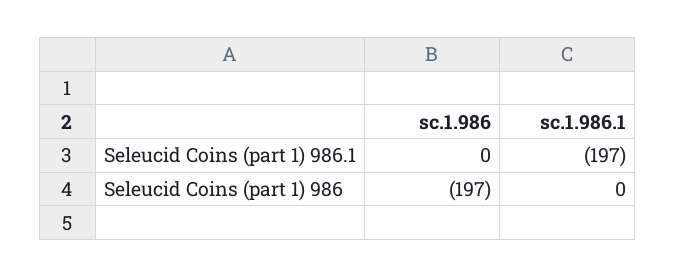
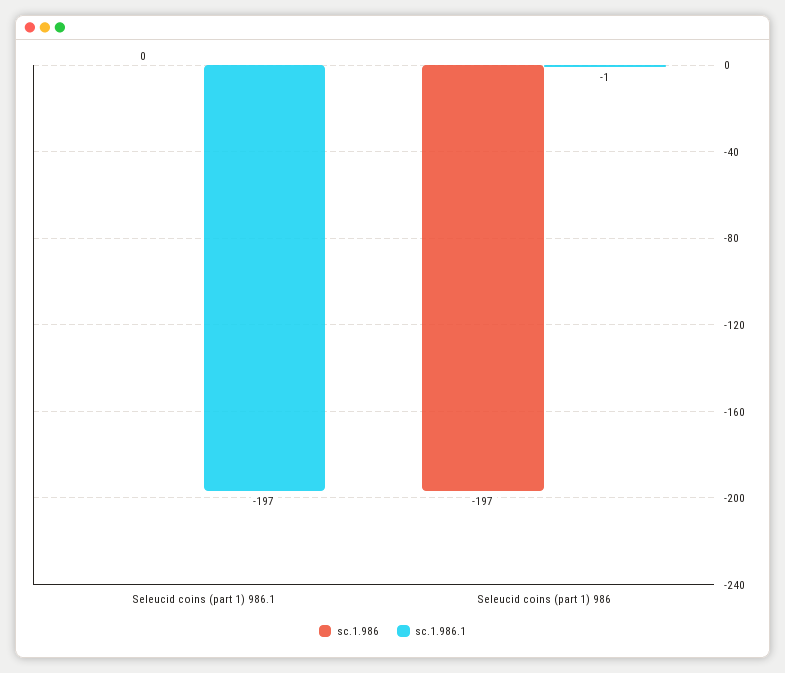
sc.1.986.1, Seleucid Coins (part 1) 986: 0 -> -1

